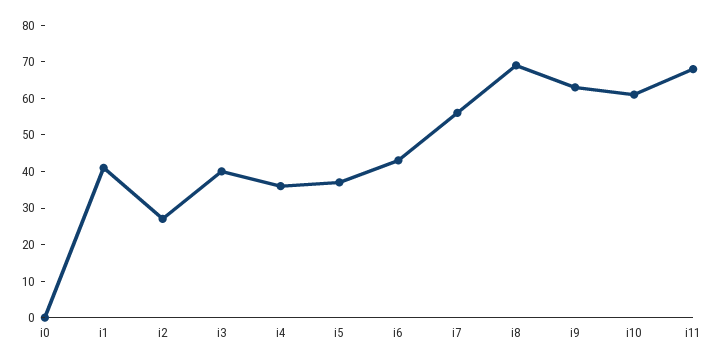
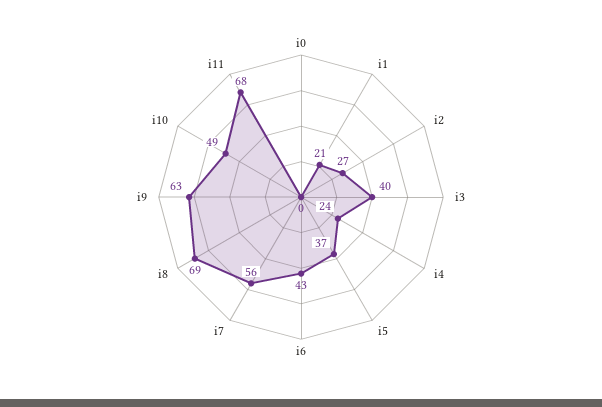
i1: 40 -> 21
i4: 35 -> 24
i10: 60 -> 49

